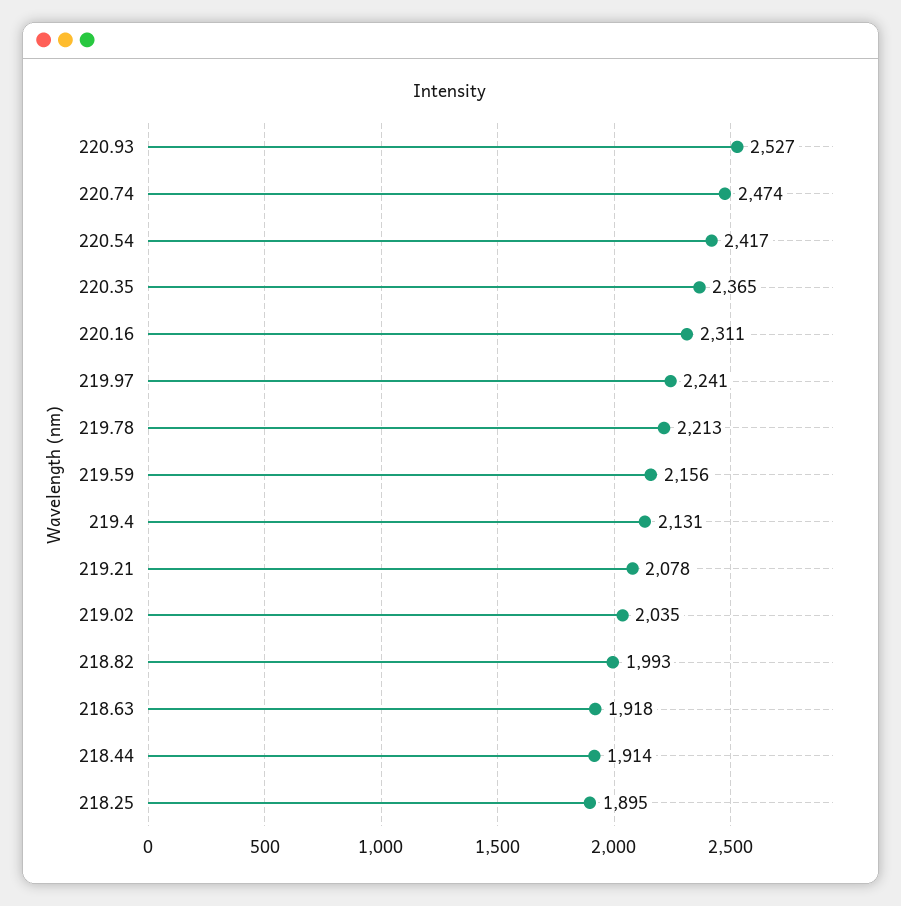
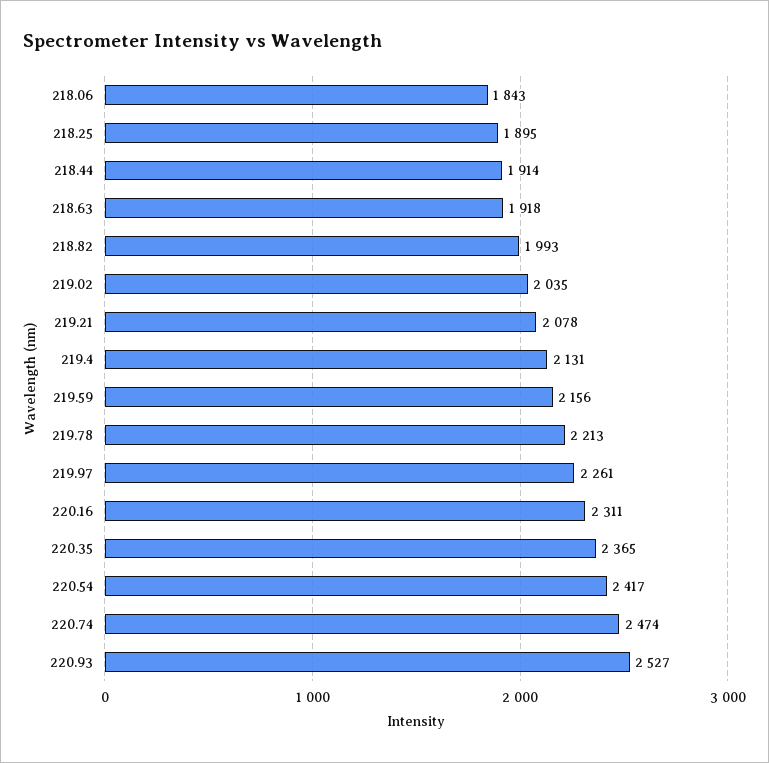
219.97: 2241 -> 2261
218.06: none -> 1843

